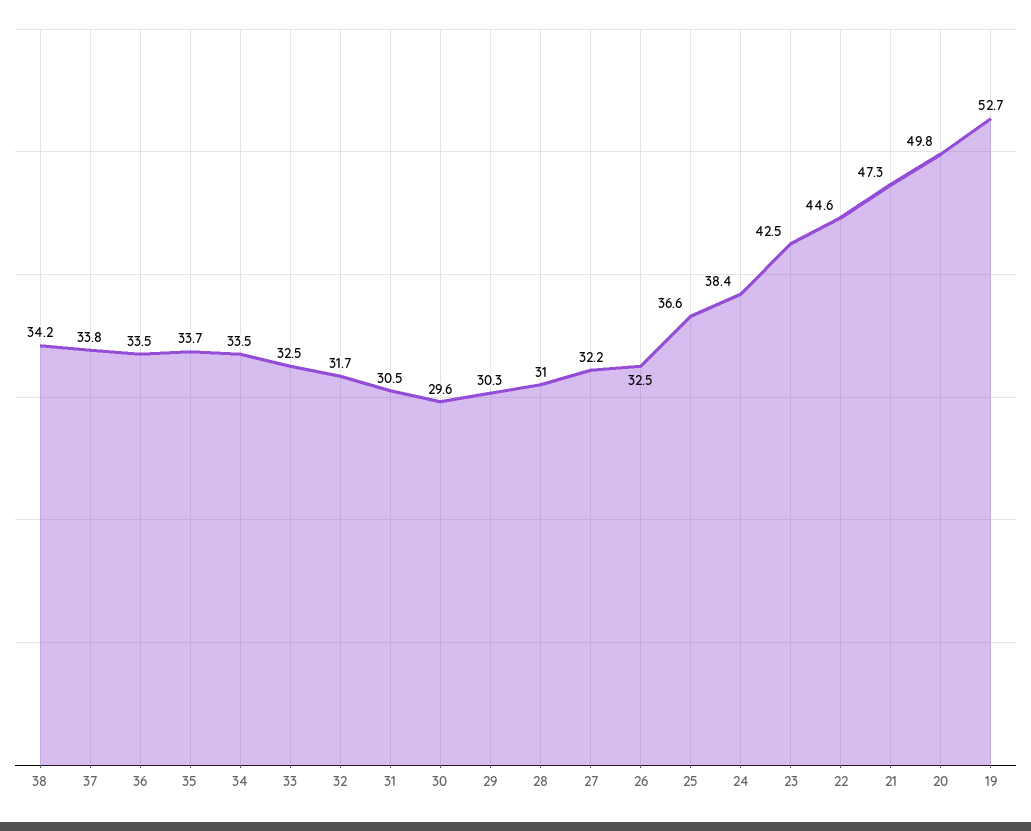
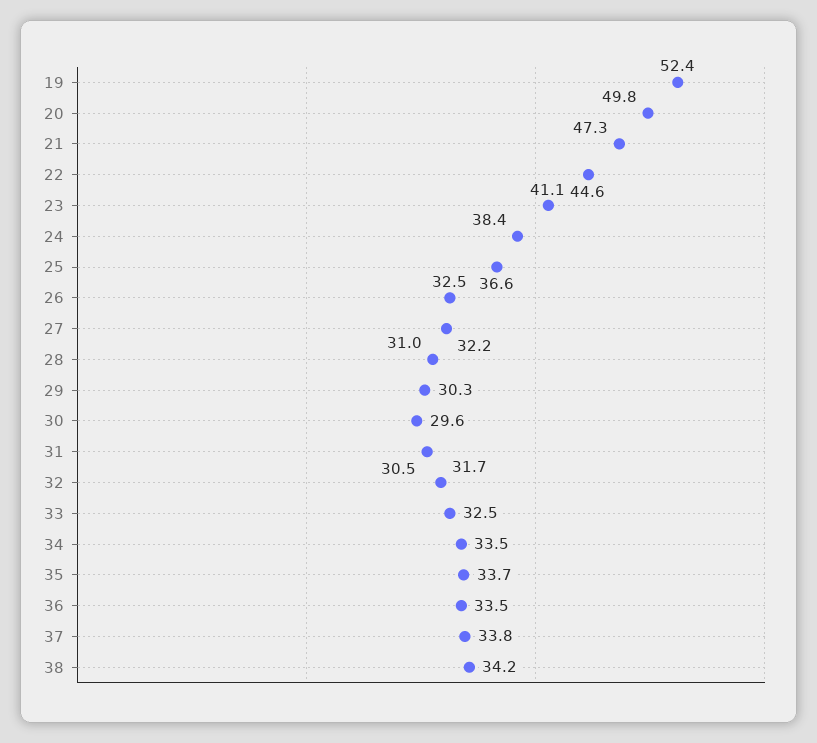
23: 42.5 -> 41.1
19: 52.7 -> 52.4

